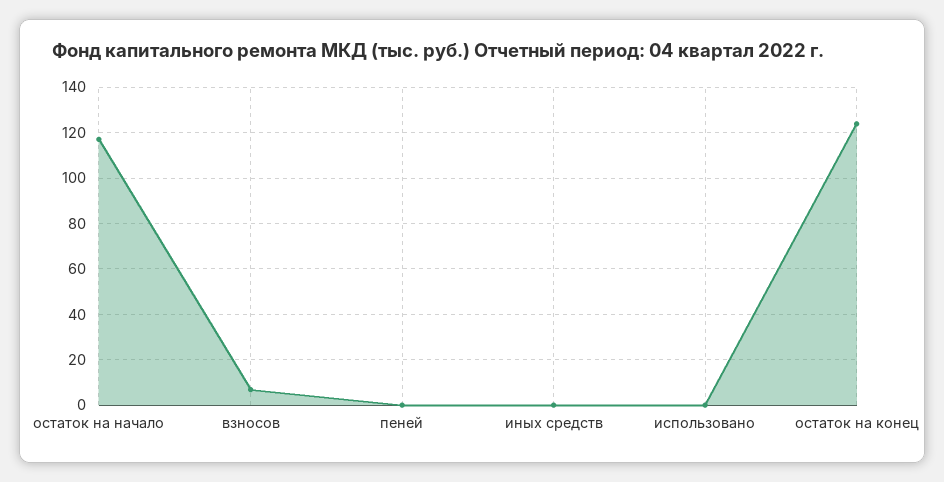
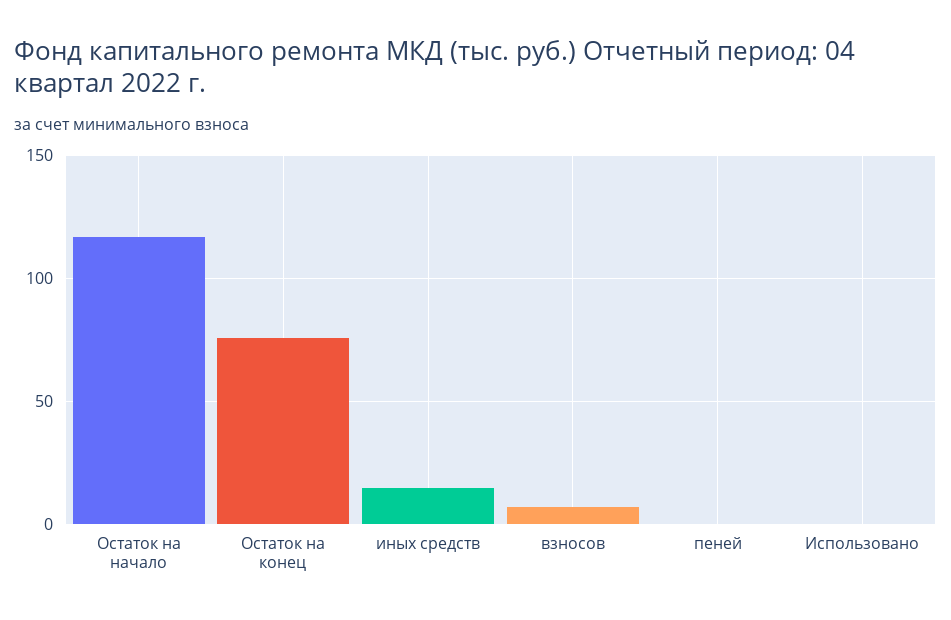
иных средств: 0 -> 15
остаток на конец: 125 -> 75

